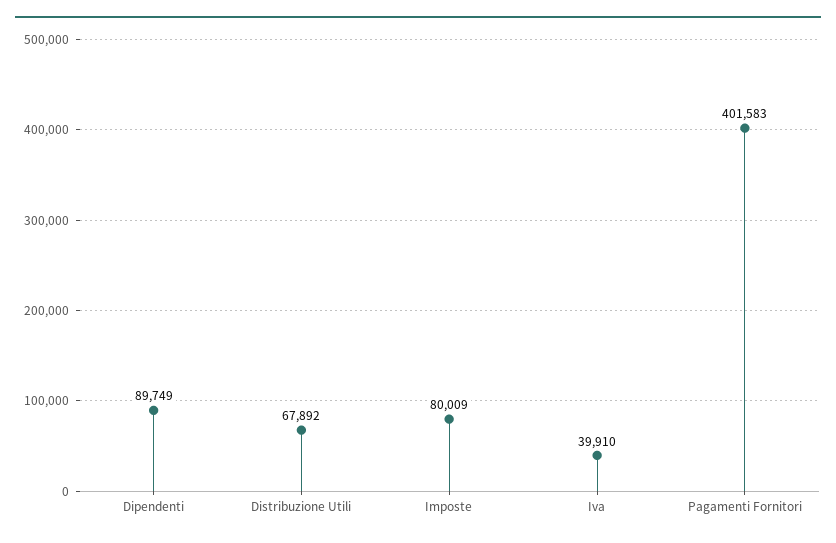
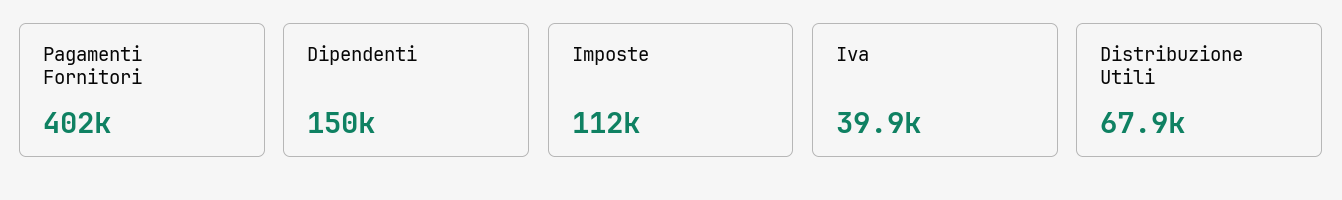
Dipendenti: 89749 -> 150000
Imposte: 80009 -> 112000

